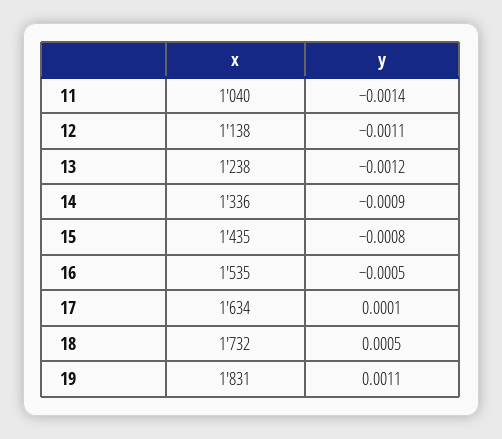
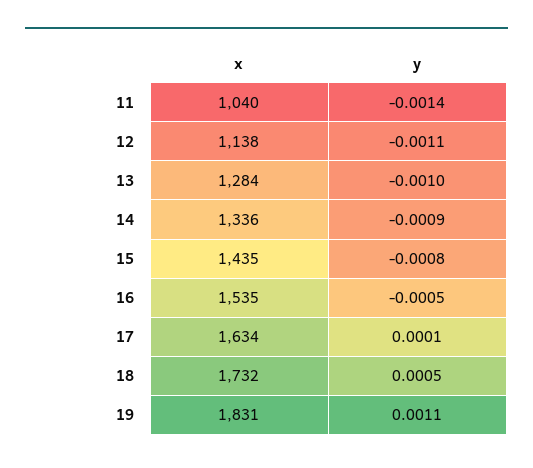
x, 13: 1238 -> 1284
y, 13: -0.0012 -> -0.001

